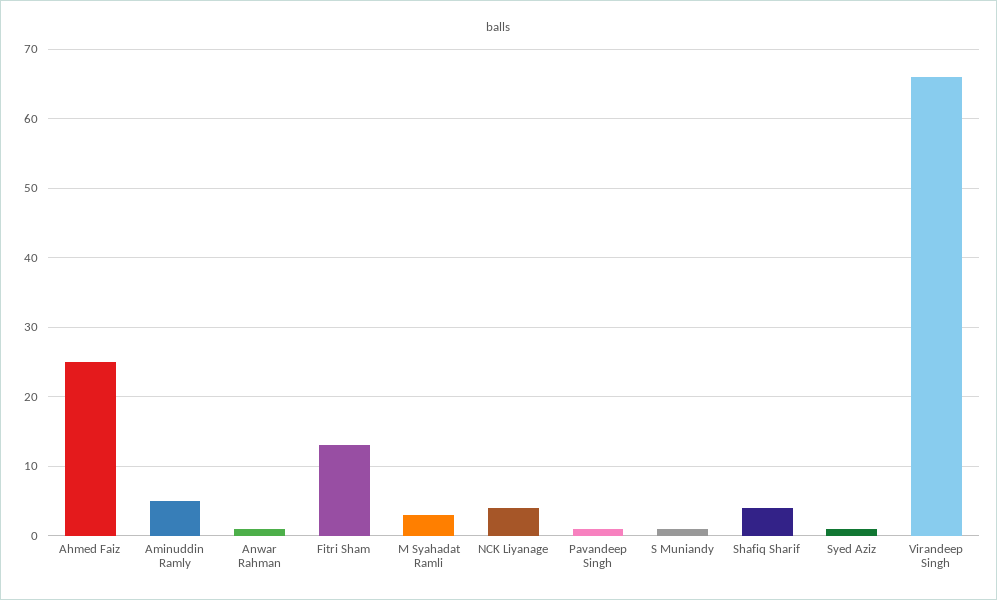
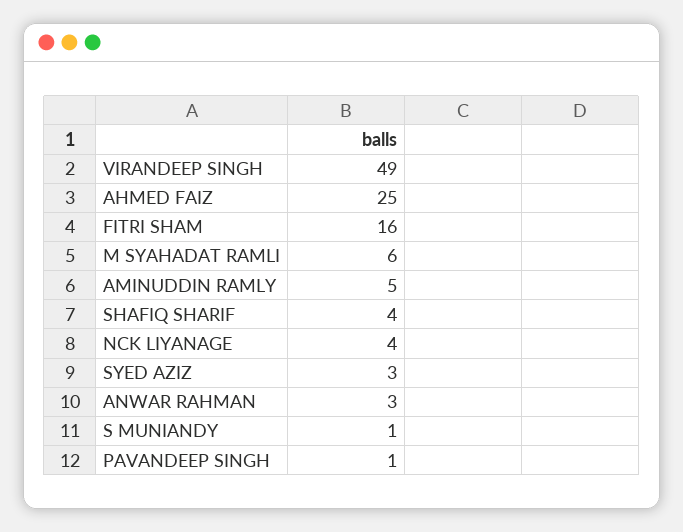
Anwar Rahman: 1 -> 3
Fitri Sham: 13 -> 16
M Syahadat Ramli: 3 -> 6
Syed Aziz: 1 -> 3
Virandeep Singh: 66 -> 49

